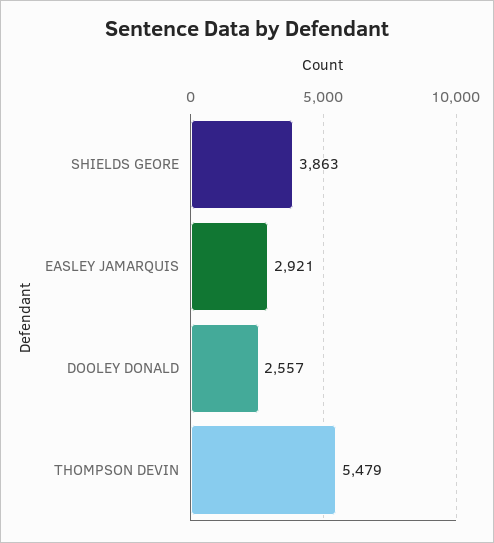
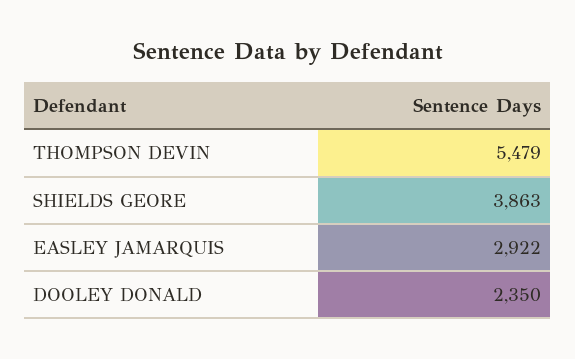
EASLEY JAMARQUIS: 2921 -> 2922
DOOLEY DONALD: 2557 -> 2350

